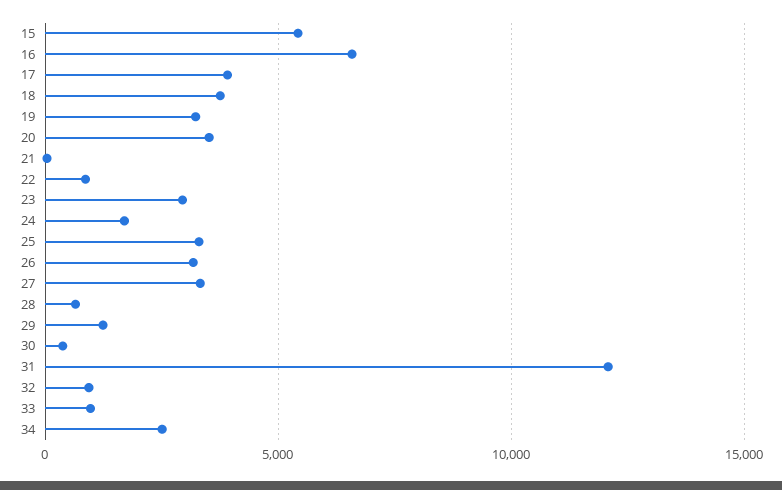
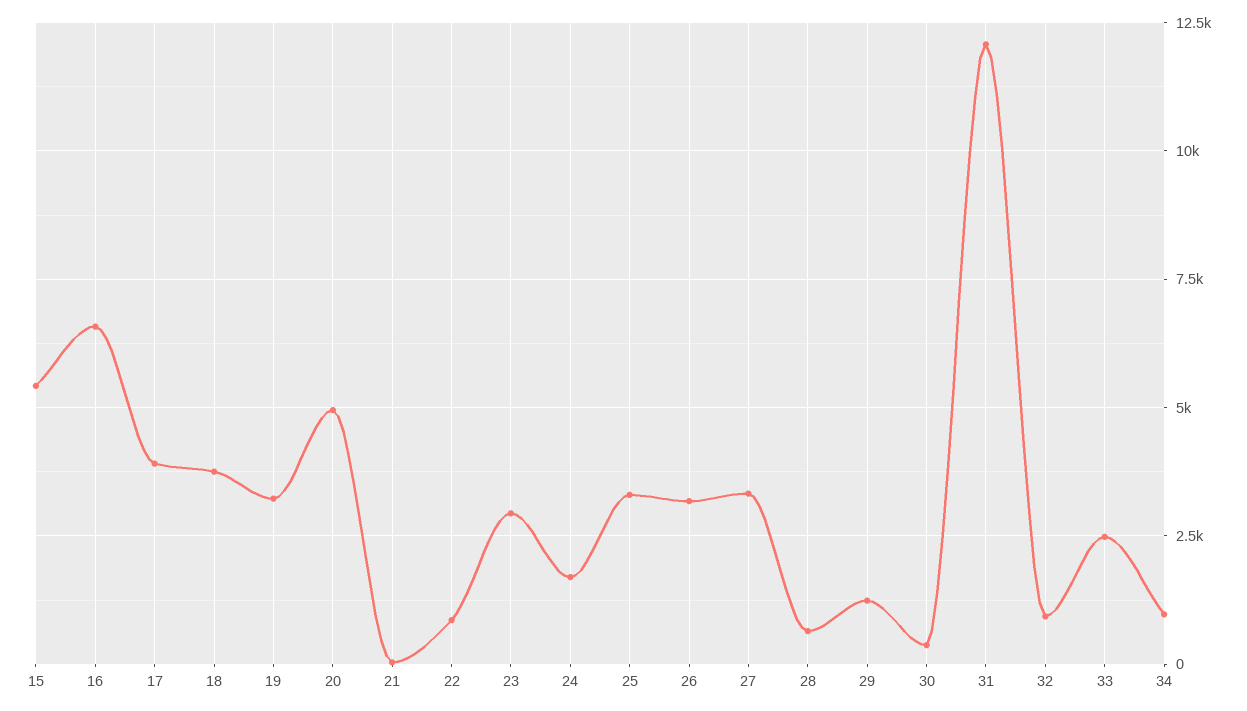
20: 3500 -> 5000
33: 1000 -> 2500
34: 2500 -> 1000

